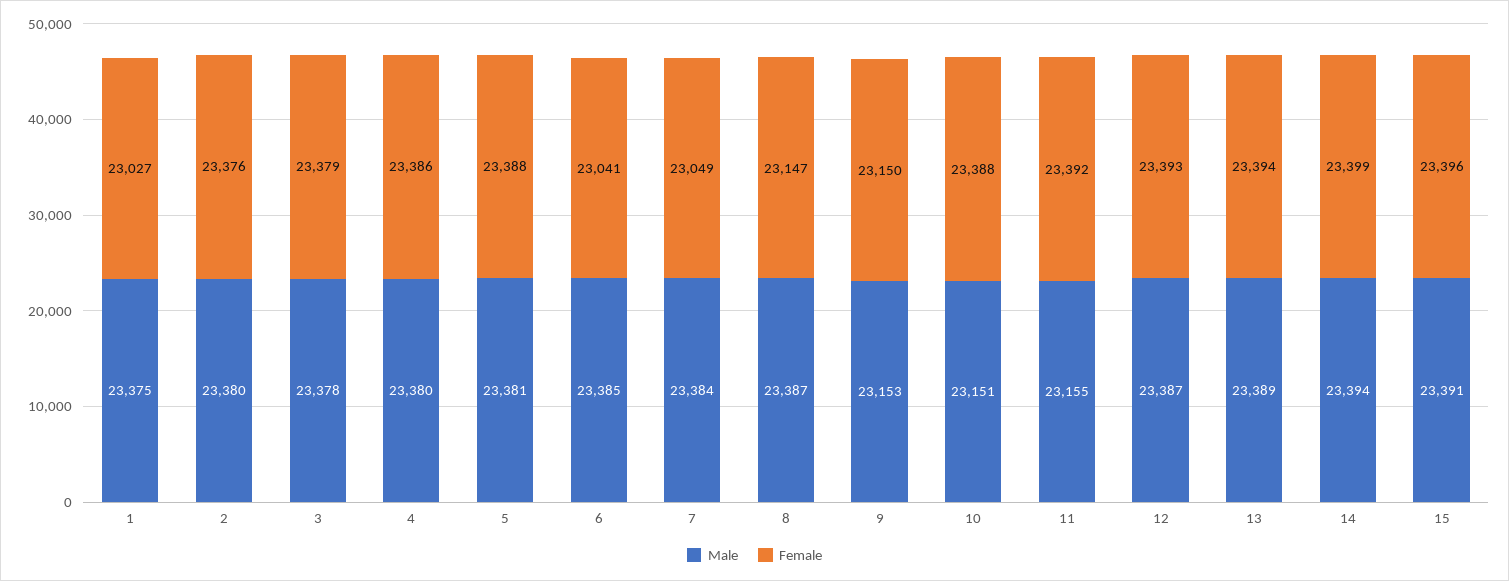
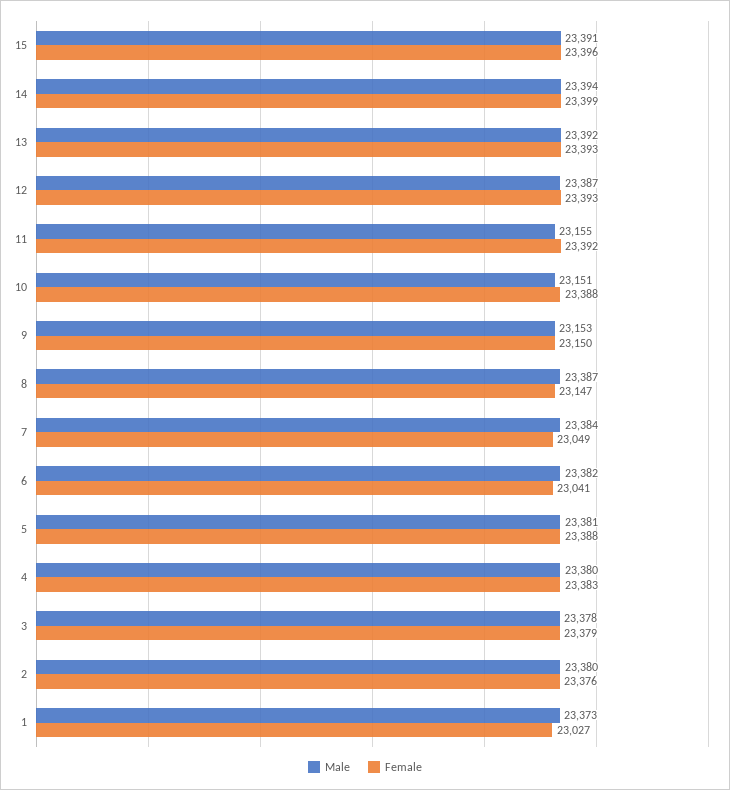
Male, 1: 23375 -> 23373
Female, 4: 23386 -> 23383
Male, 6: 23385 -> 23382
Male, 13: 23389 -> 23392
Female, 13: 23394 -> 23393

